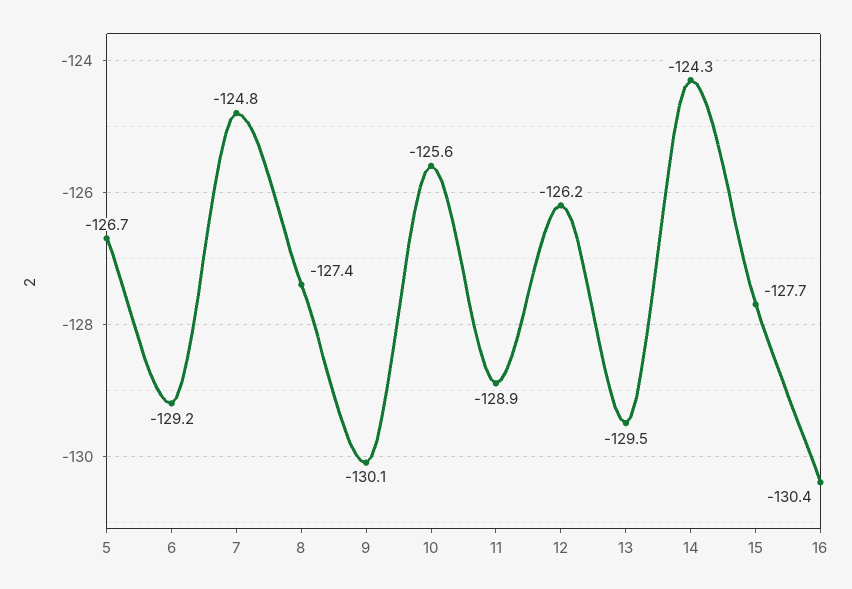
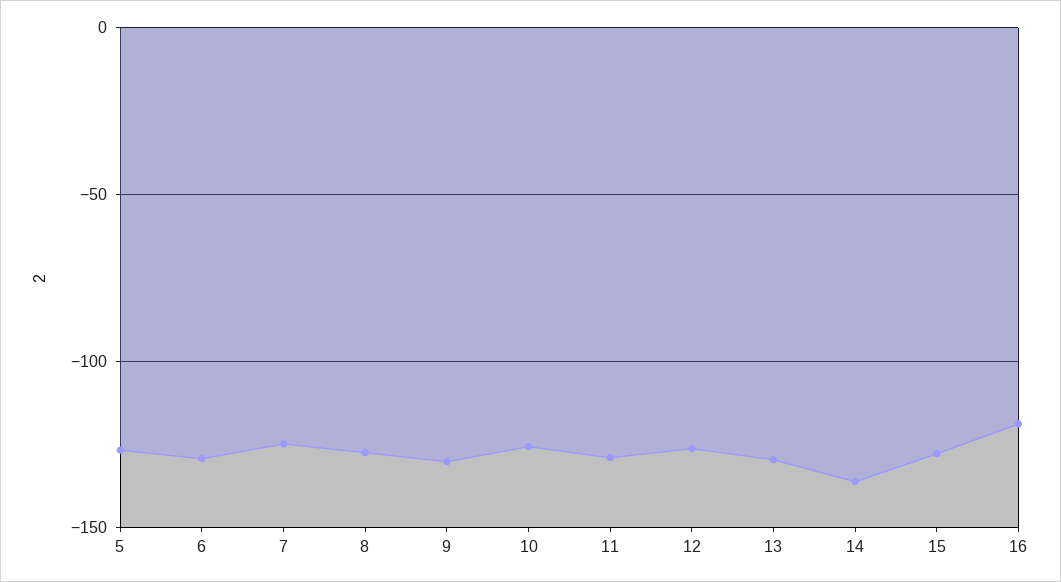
14: -124.3 -> -135
16: -130.4 -> -120

